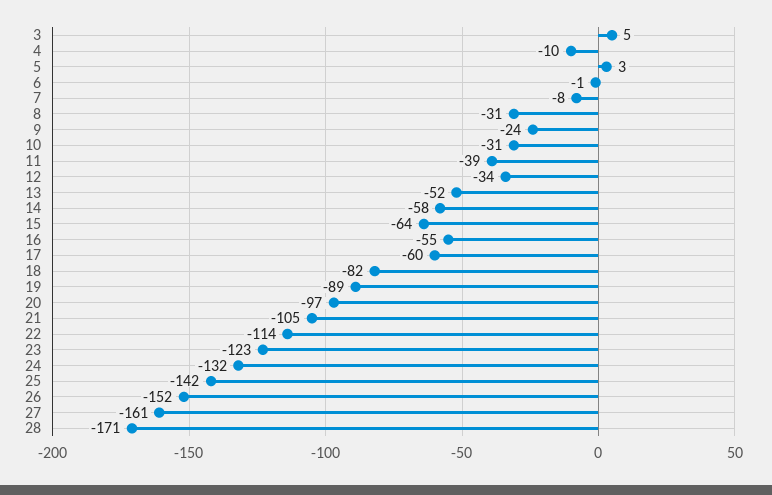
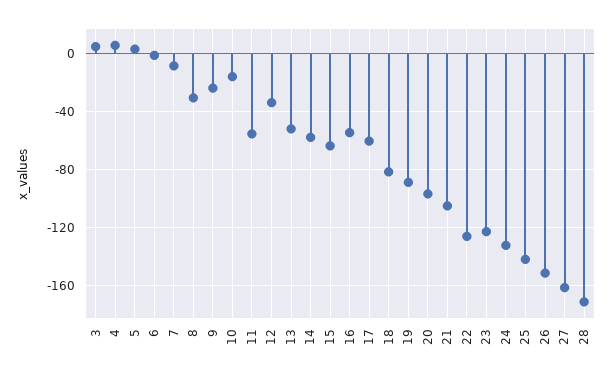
4: -10 -> 5
10: -31 -> -15
11: -39 -> -55
22: -114 -> -125

